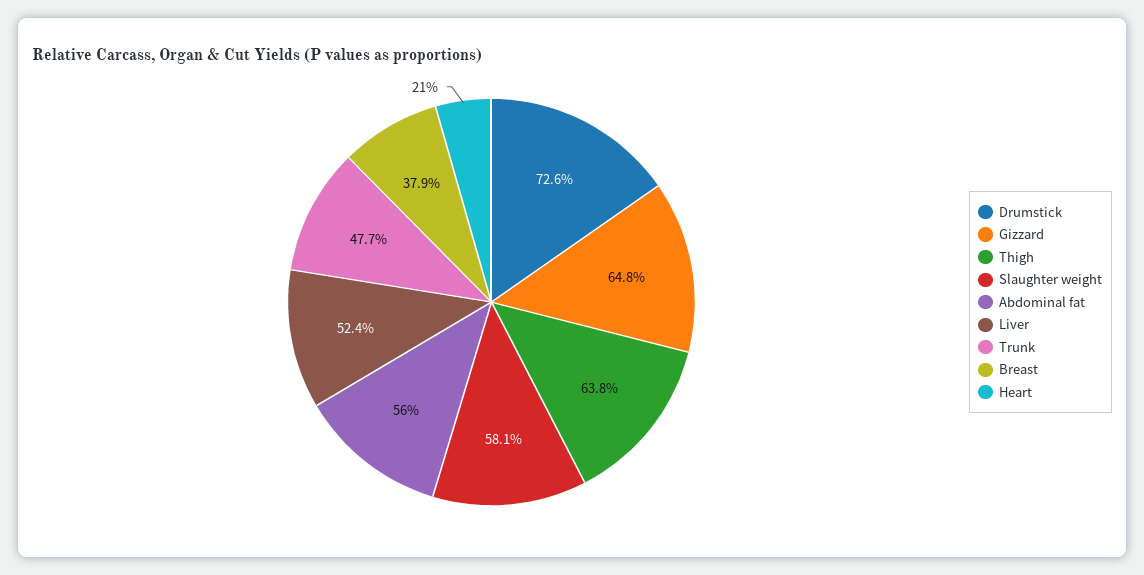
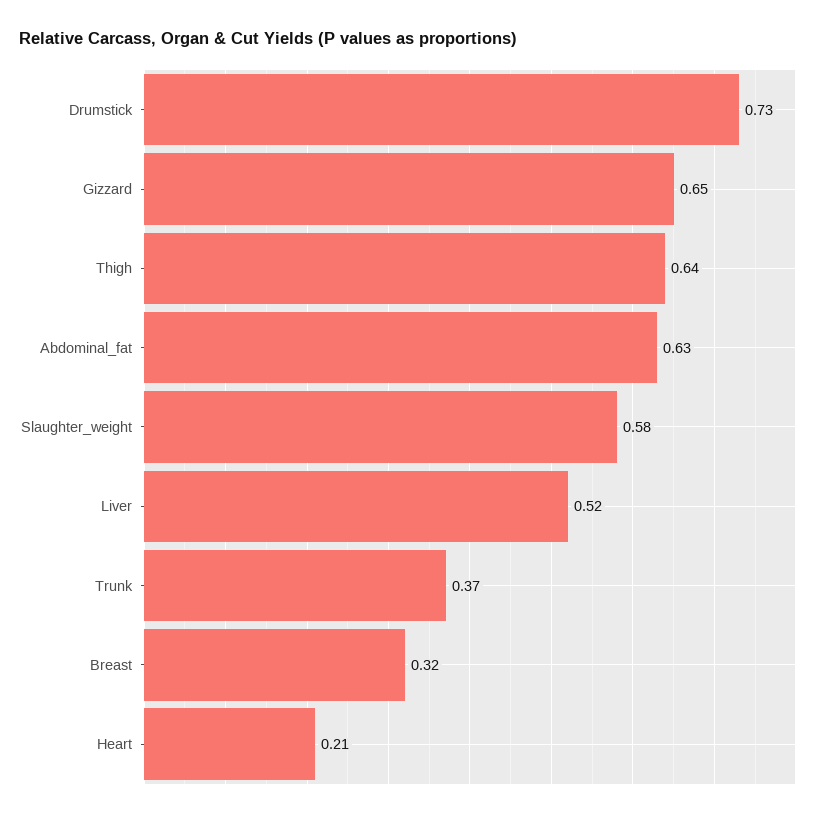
Abdominal fat: 0.56 -> 0.63
Trunk: 0.477 -> 0.37
Breast: 0.379 -> 0.32

